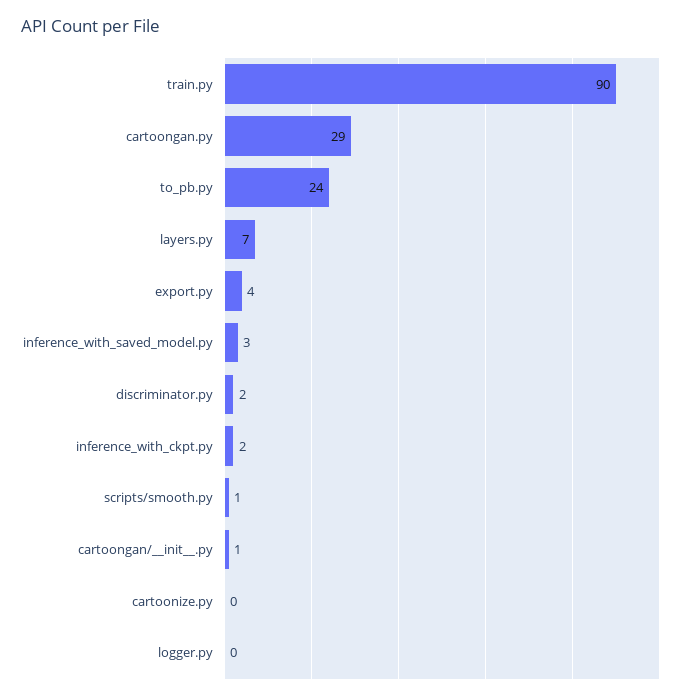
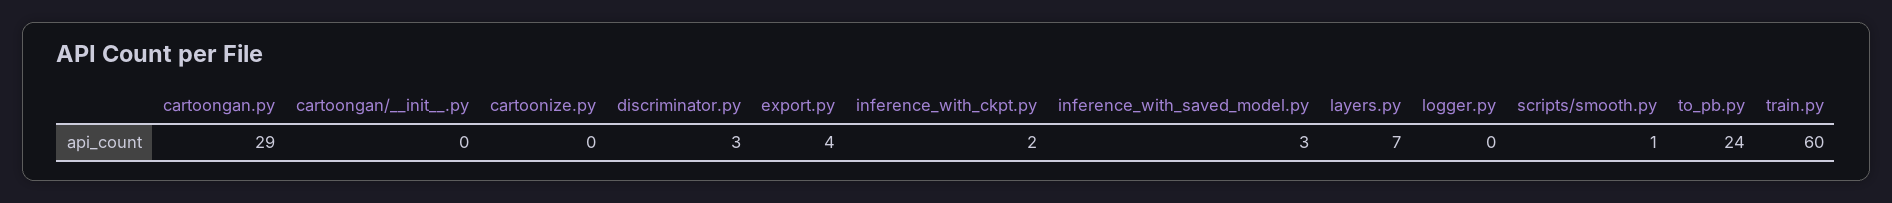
train.py: 90 -> 60
discriminator.py: 2 -> 3
cartoongan/__init__.py: 1 -> 0

